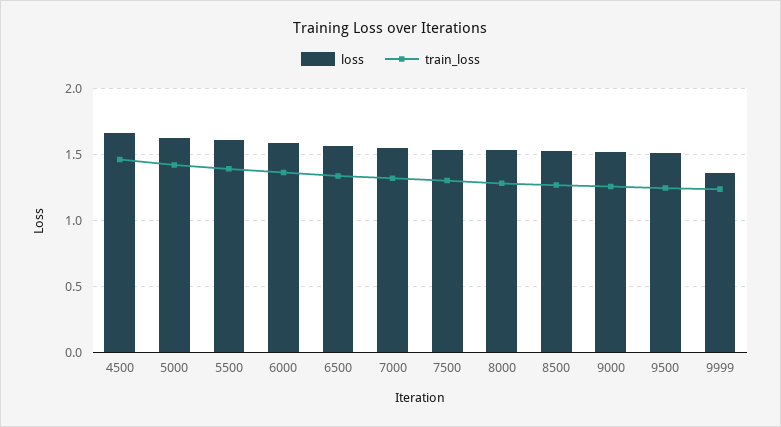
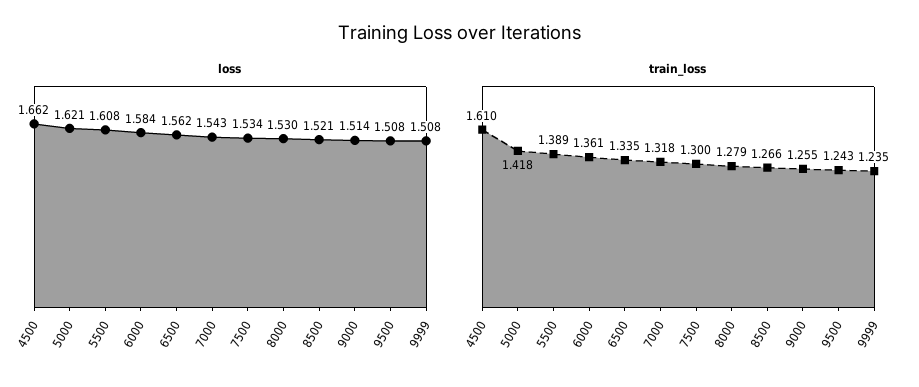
train_loss, 4500: 1.45 -> 1.61
loss, 9999: 1.35 -> 1.508

